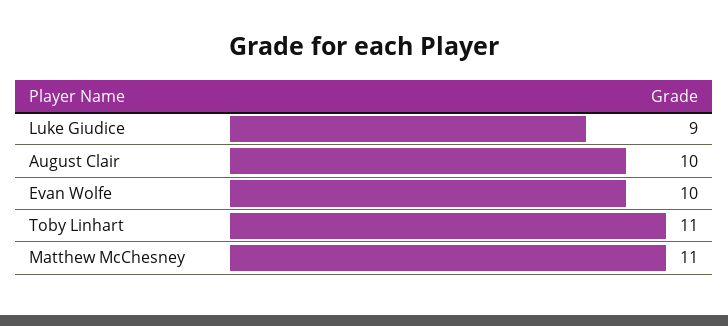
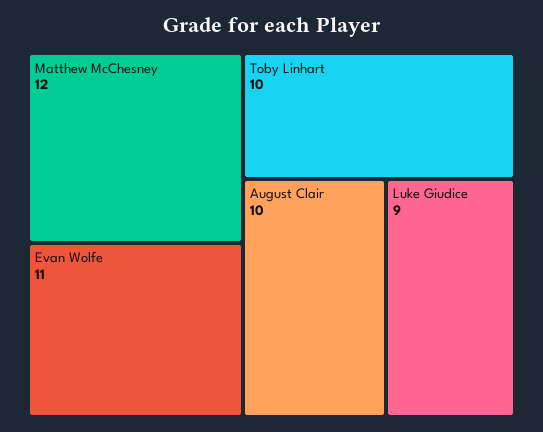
Evan Wolfe: 10 -> 11
Toby Linhart: 11 -> 10
Matthew McChesney: 11 -> 12

